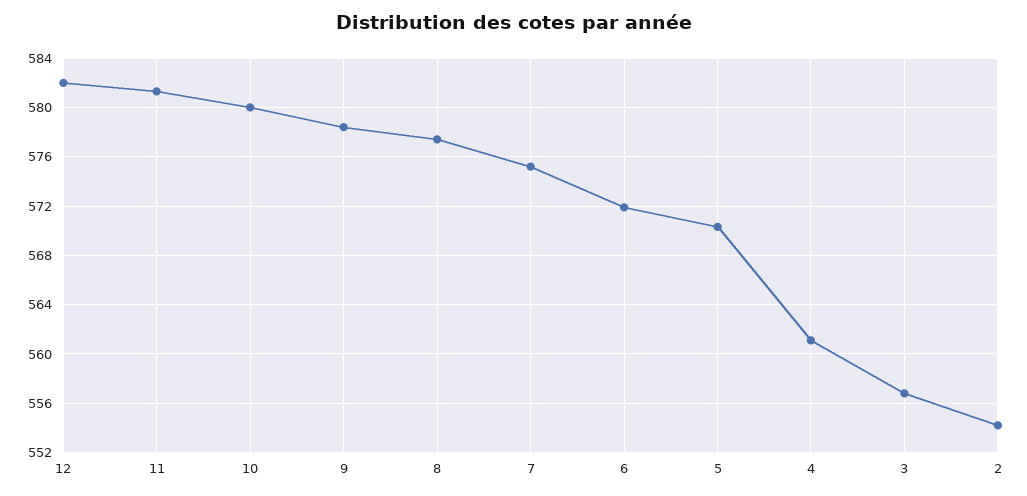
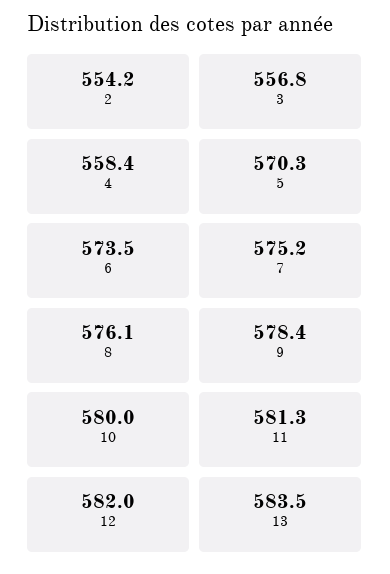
8: 577.5 -> 576.1
6: 572 -> 573.5
4: 561 -> 558.4
13: none -> 583.5

